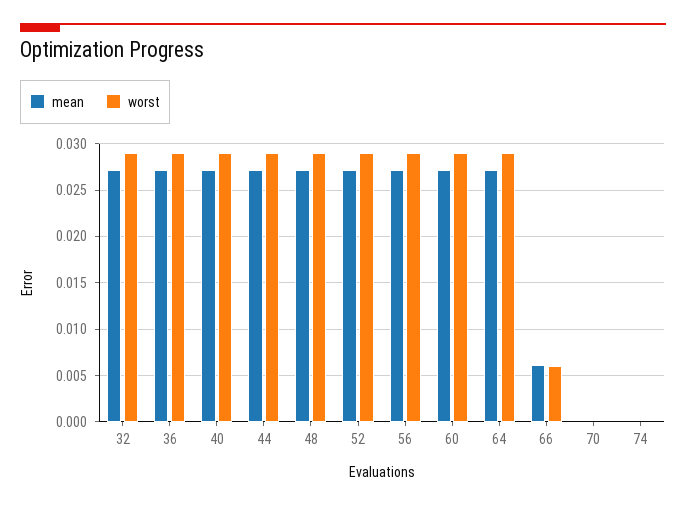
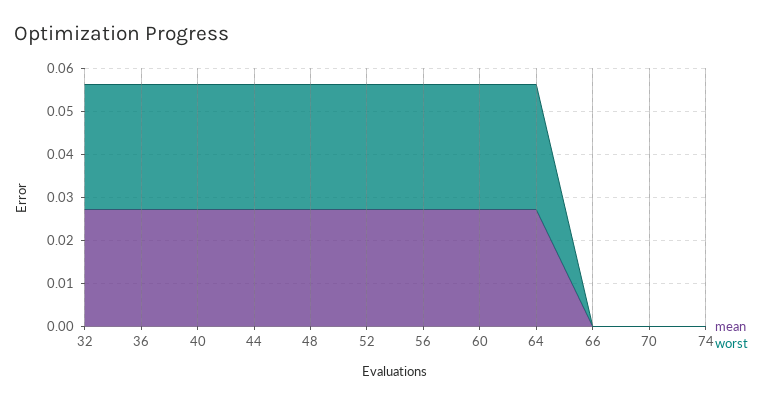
mean, 66: 0.006 -> 0
worst, 66: 0.006 -> 0

